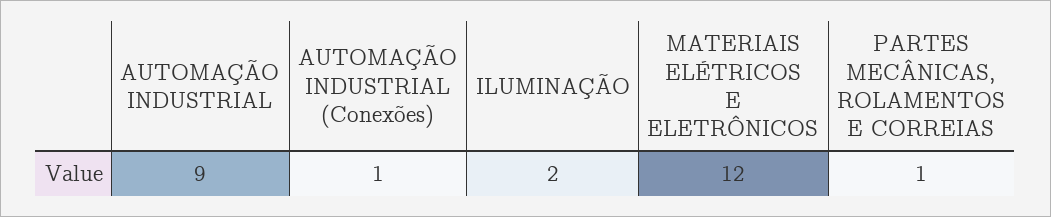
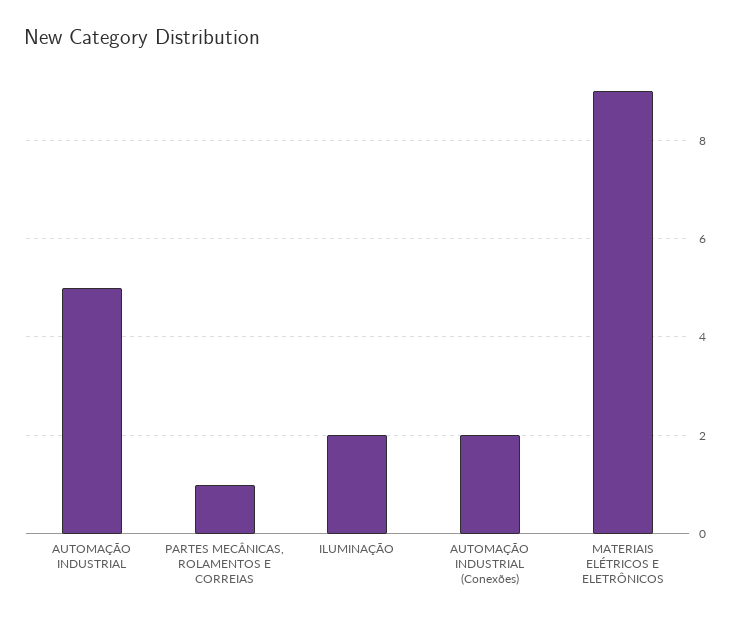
AUTOMAÇÃO INDUSTRIAL: 9 -> 5
AUTOMAÇÃO INDUSTRIAL (Conexões): 1 -> 2
MATERIAIS ELÉTRICOS E ELETRÔNICOS: 12 -> 9

